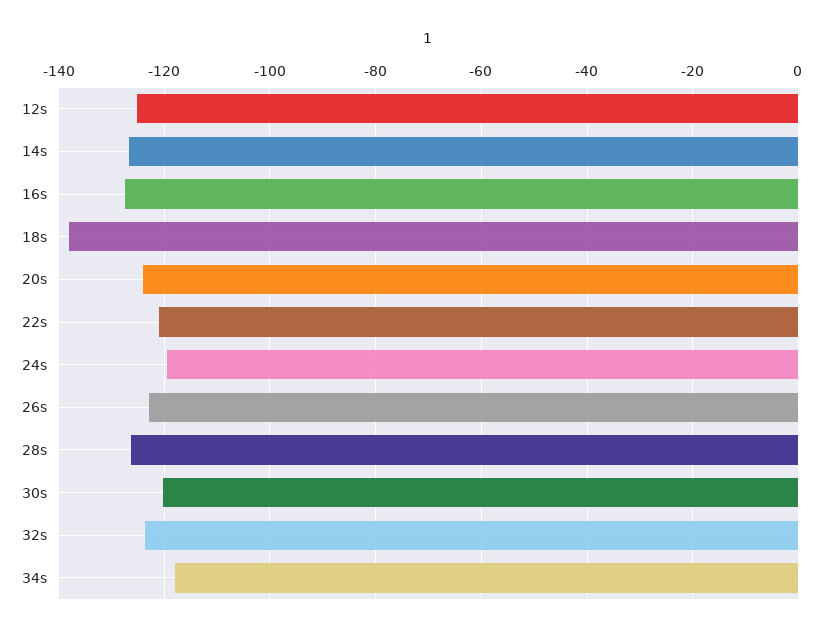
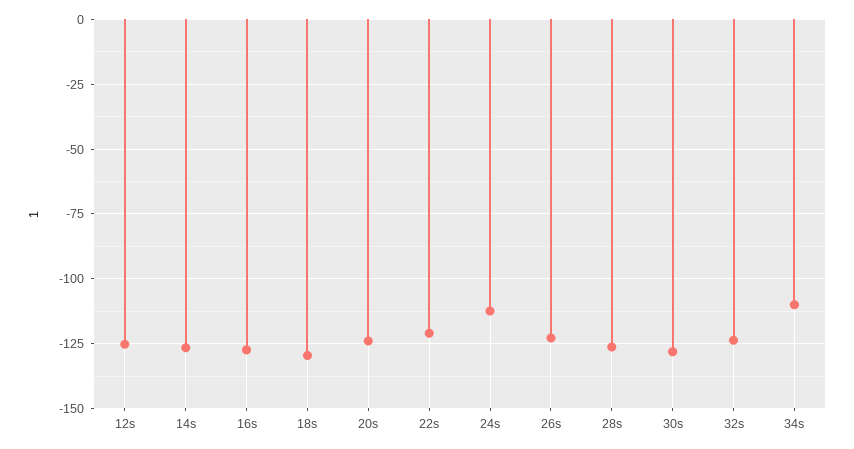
18s: -138 -> -130
24s: -120 -> -112.5
30s: -120 -> -127.5
34s: -118 -> -110

